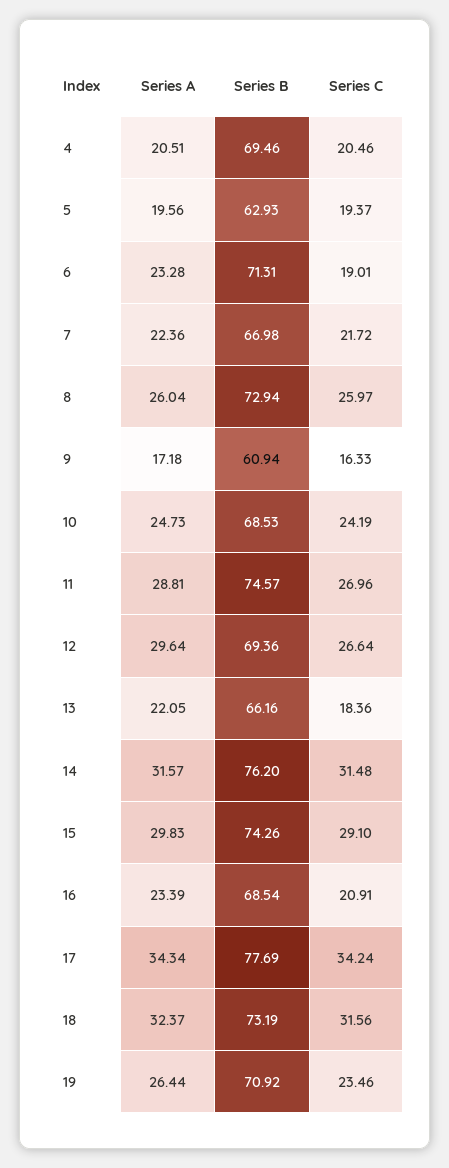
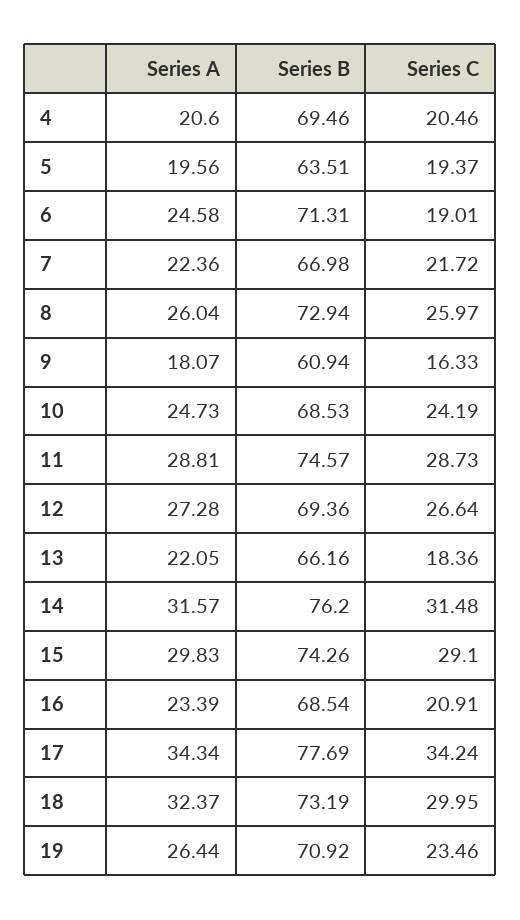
Series A, 4: 20.51 -> 20.6
Series B, 5: 62.93 -> 63.51
Series A, 6: 23.28 -> 24.58
Series A, 9: 17.18 -> 18.07
Series C, 11: 26.96 -> 28.73
Series A, 12: 29.64 -> 27.28
Series C, 18: 31.56 -> 29.95

